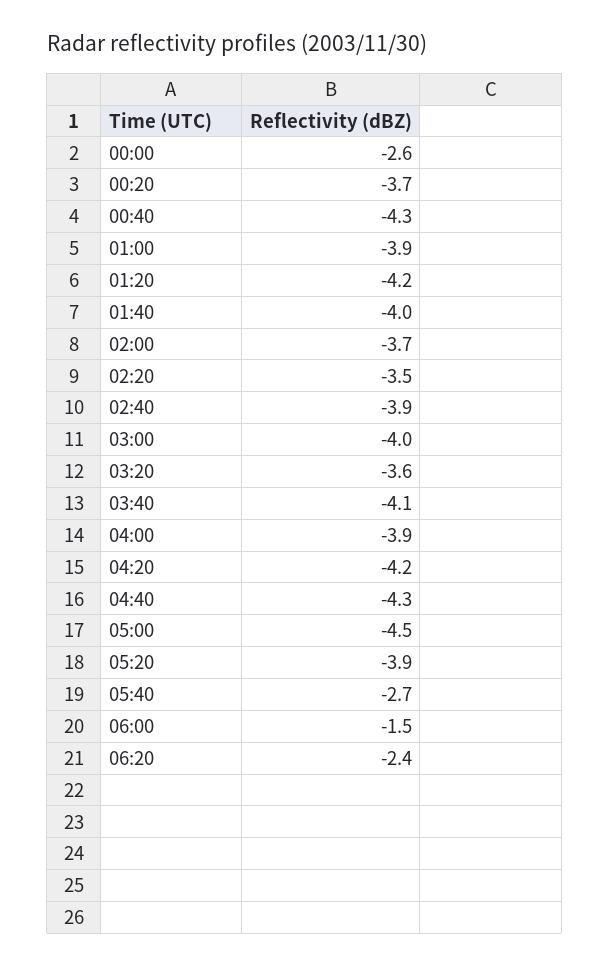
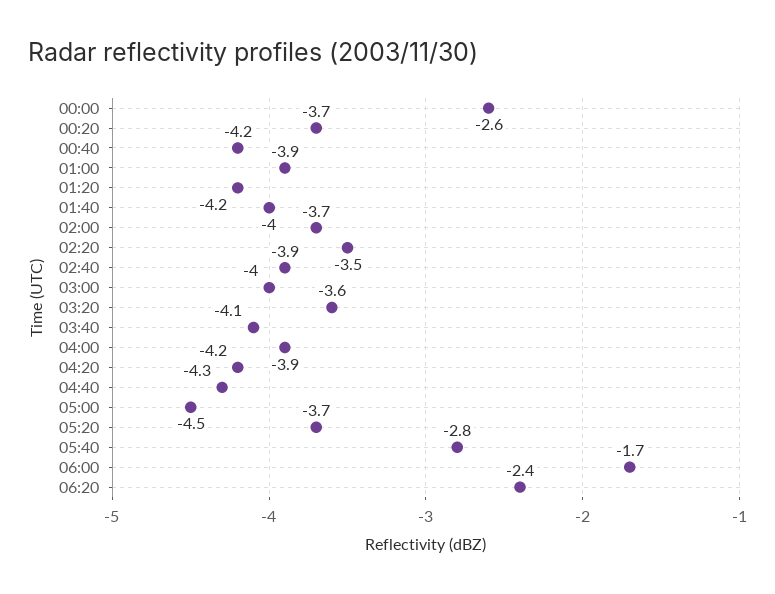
00:40: -4.3 -> -4.2
05:20: -3.9 -> -3.7
05:40: -2.7 -> -2.8
06:00: -1.5 -> -1.7

